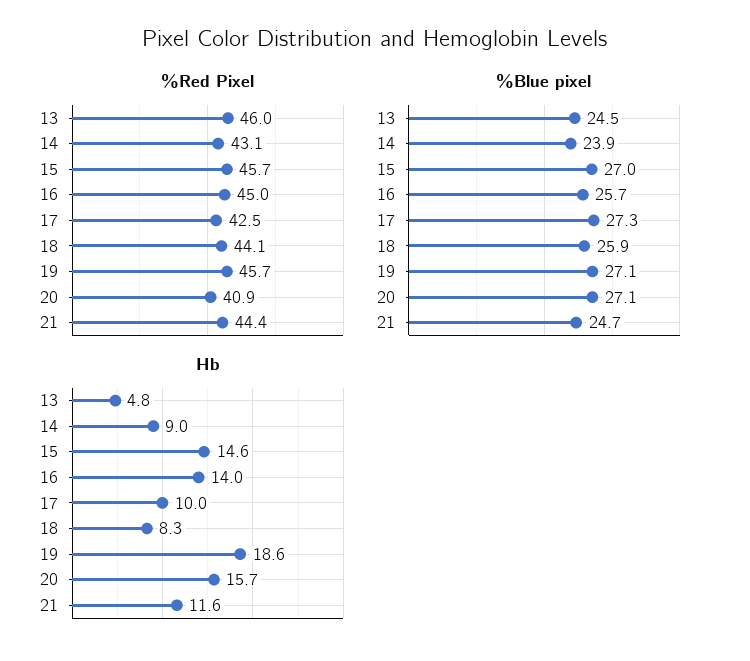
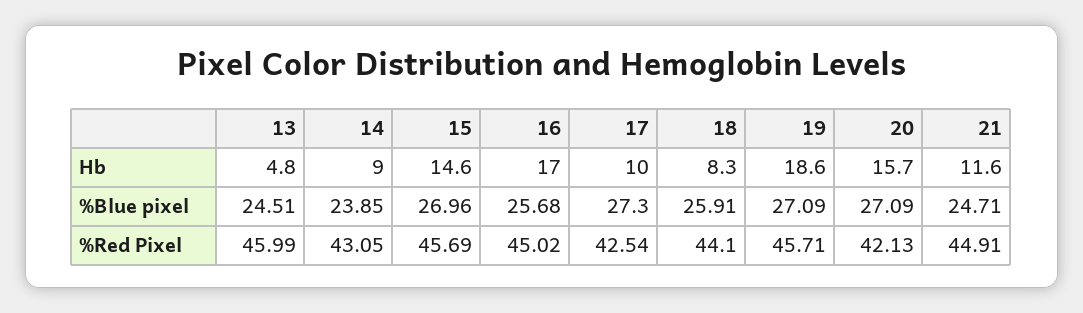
%Red Pixel, 20: 40.9 -> 42.13
%Red Pixel, 21: 44.4 -> 44.91
Hb, 16: 14 -> 17

